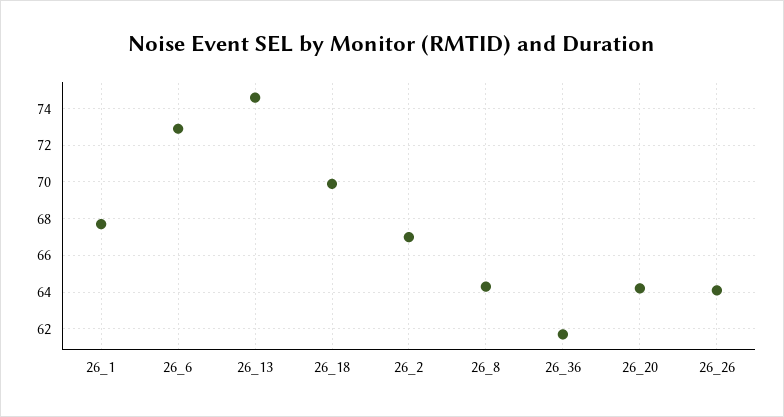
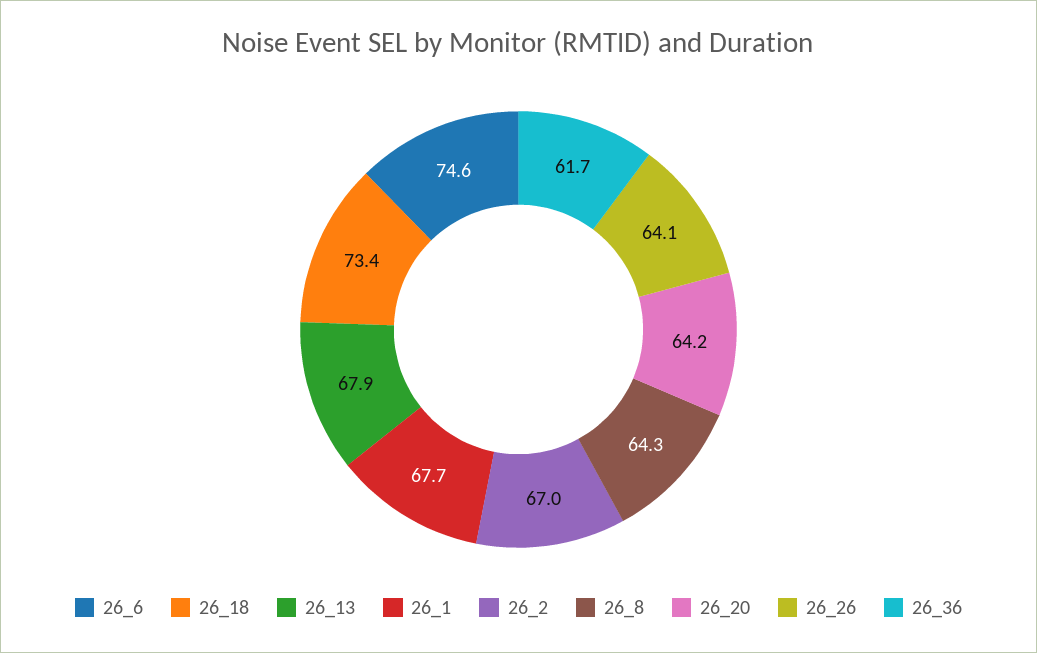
26_6: 73 -> 74.6
26_13: 74.5 -> 67.9
26_18: 70 -> 73.4

